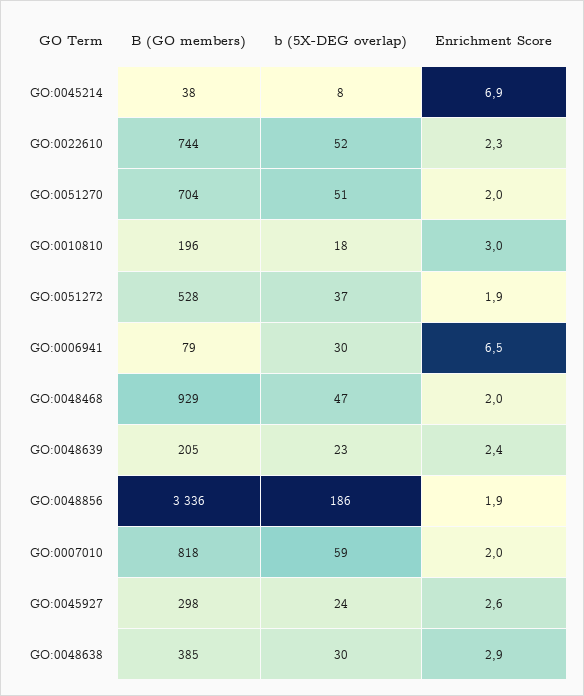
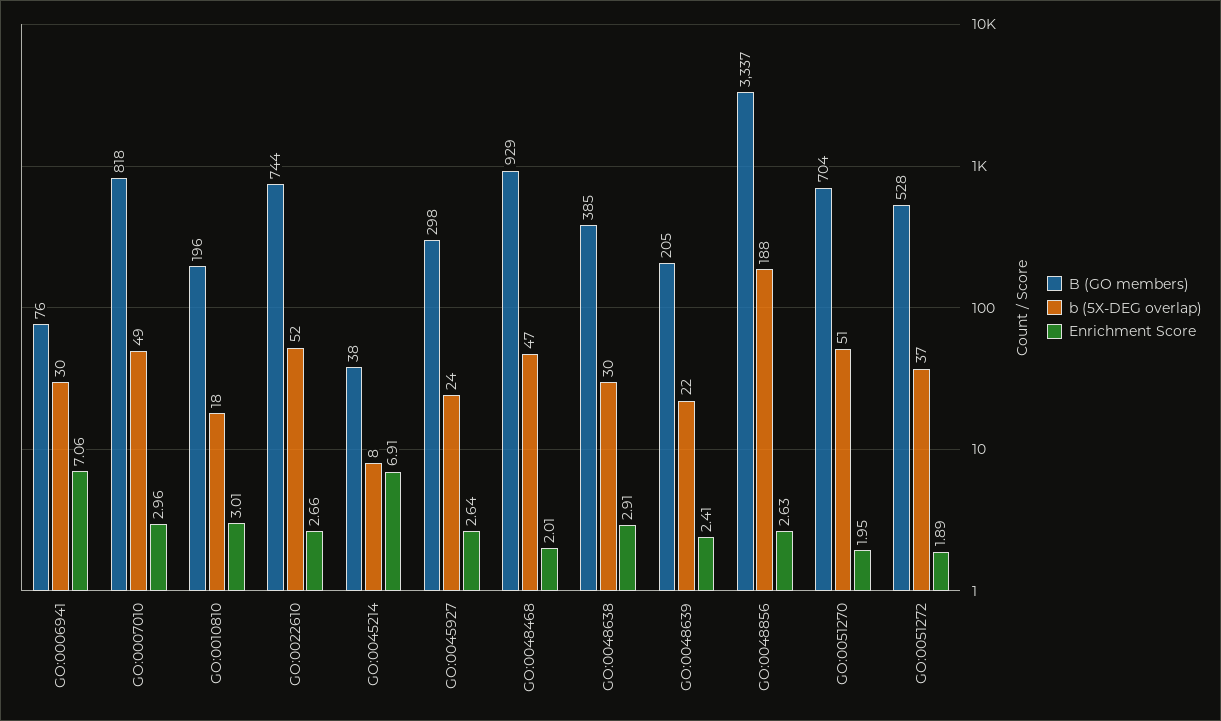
Enrichment Score, GO:0022610: 2.3 -> 2.66
B (GO members), GO:0006941: 79 -> 76
Enrichment Score, GO:0006941: 6.5 -> 7.06
b (5X-DEG overlap), GO:0048639: 23 -> 22
B (GO members), GO:0048856: 3336 -> 3337
b (5X-DEG overlap), GO:0048856: 186 -> 188
Enrichment Score, GO:0048856: 1.9 -> 2.63
b (5X-DEG overlap), GO:0007010: 59 -> 49
Enrichment Score, GO:0007010: 2 -> 2.96

